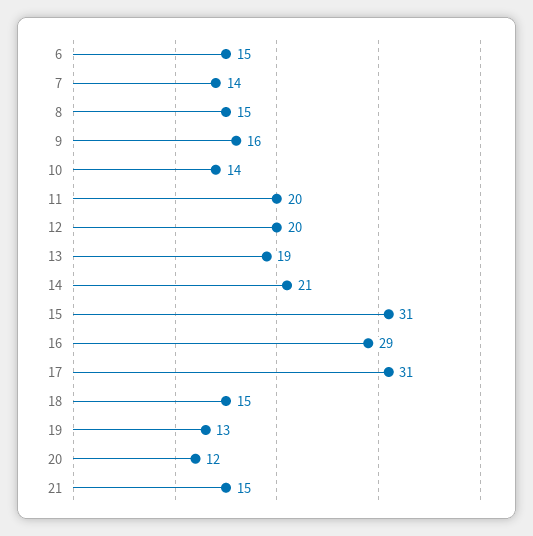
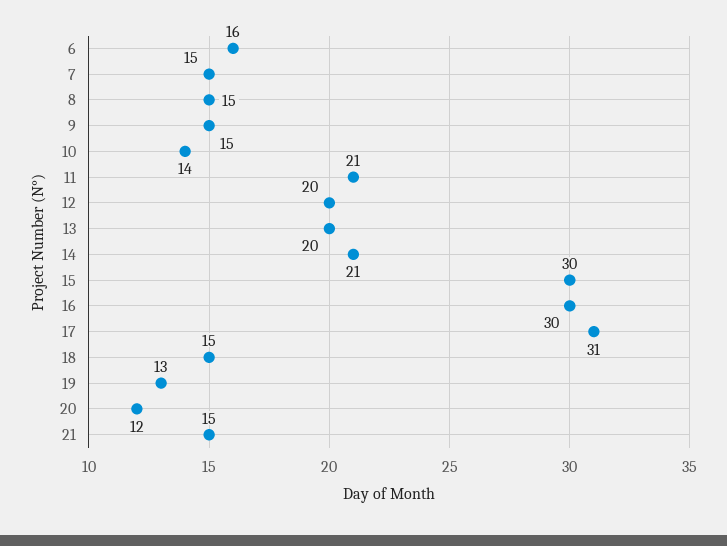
6: 15 -> 16
7: 14 -> 15
9: 16 -> 15
11: 20 -> 21
13: 19 -> 20
15: 31 -> 30
16: 29 -> 30

